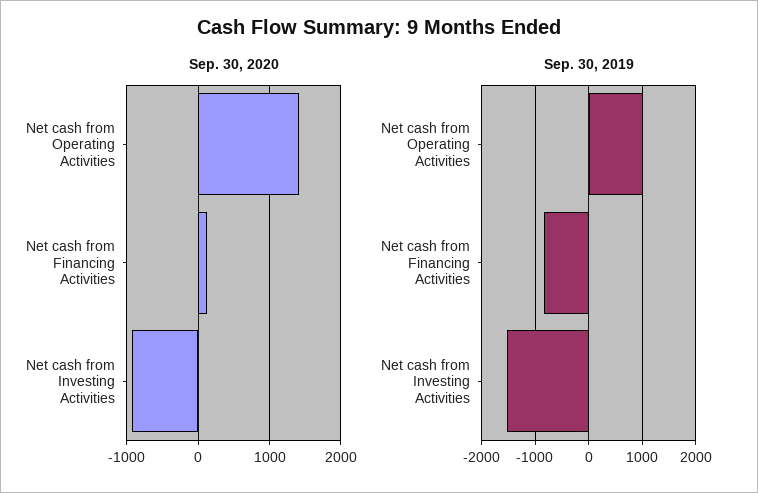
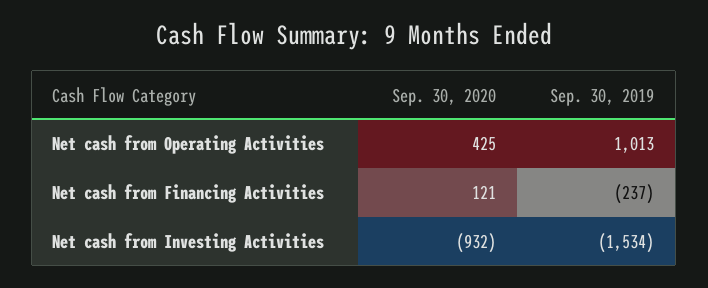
Sep. 30, 2020, Net cash from Operating Activities: 1400 -> 425
Sep. 30, 2019, Net cash from Financing Activities: -800 -> -237

